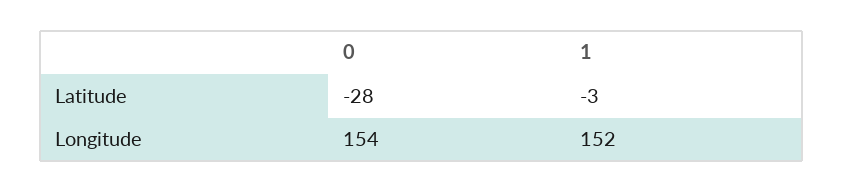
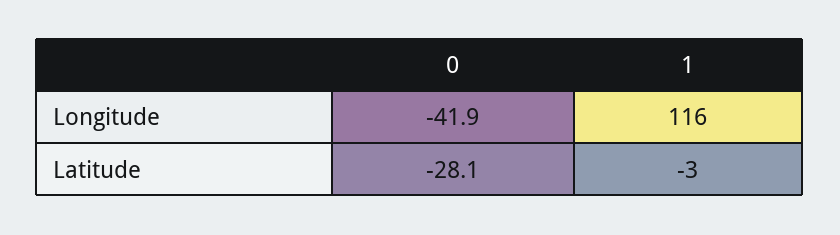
0, Longitude: 154 -> -41.9
1, Longitude: 152 -> 116

